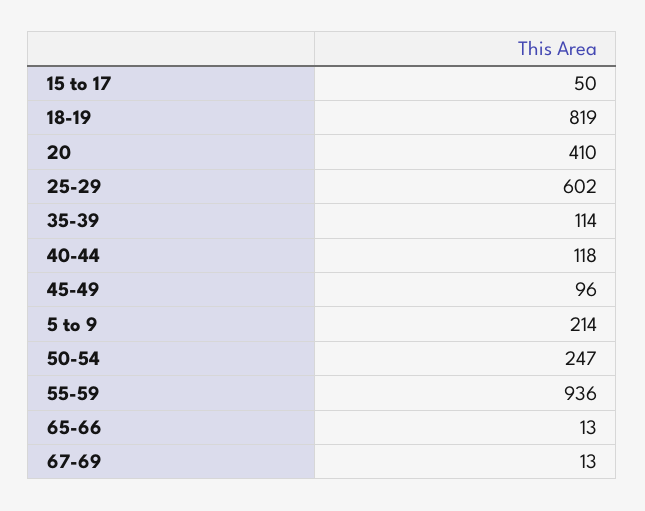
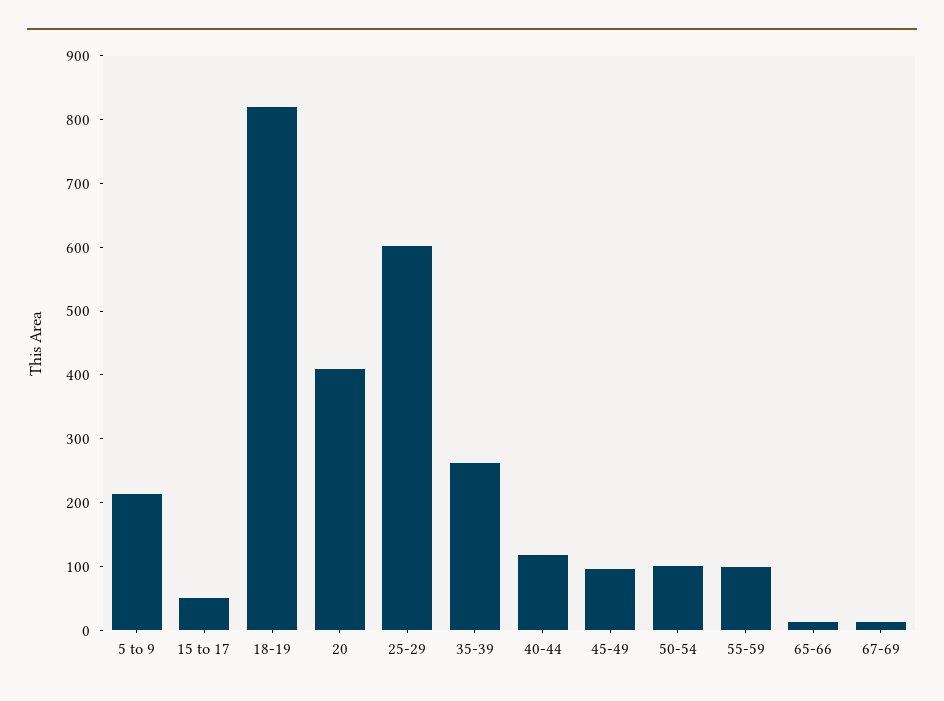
35-39: 114 -> 260
50-54: 247 -> 100
55-59: 936 -> 100

